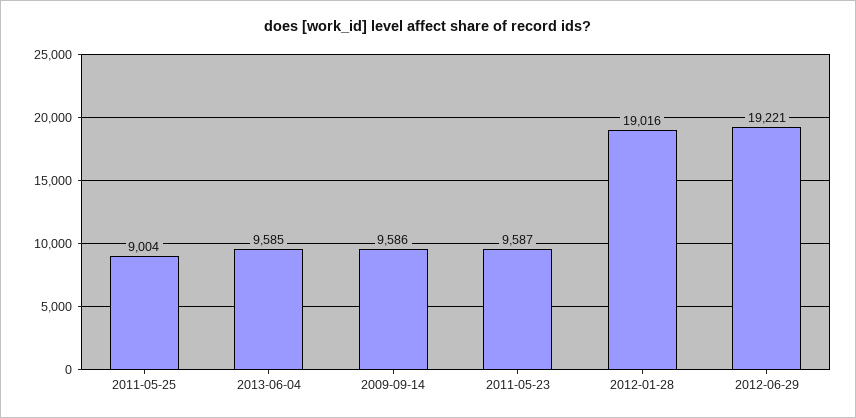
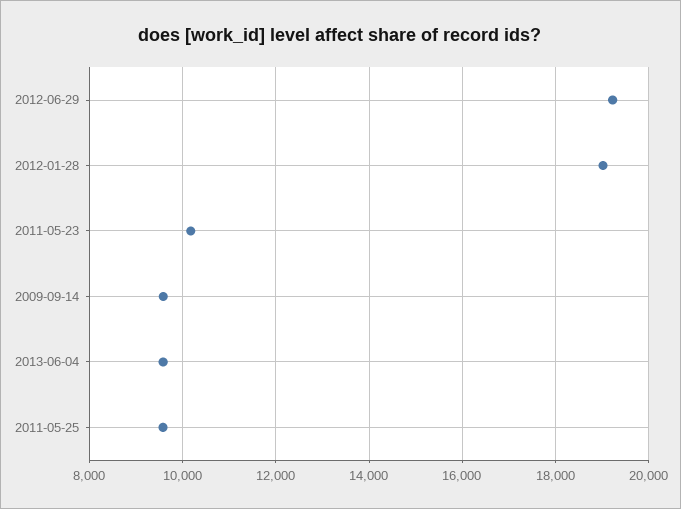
2011-05-25: 9004 -> 9600
2011-05-23: 9587 -> 10200

